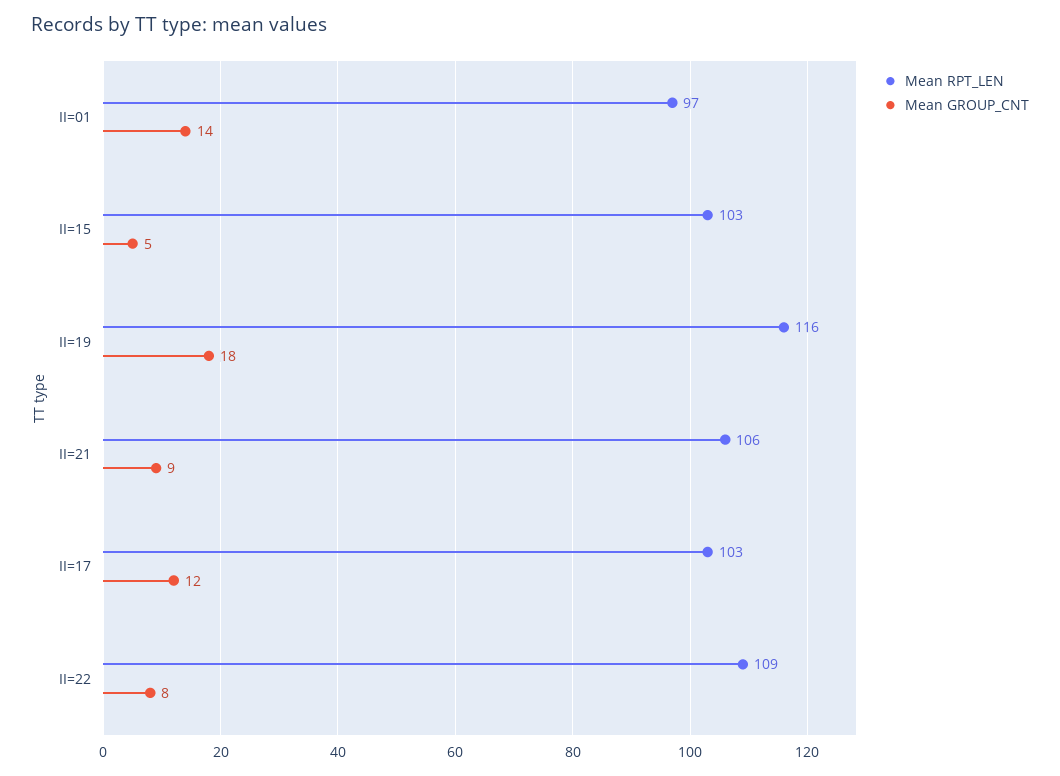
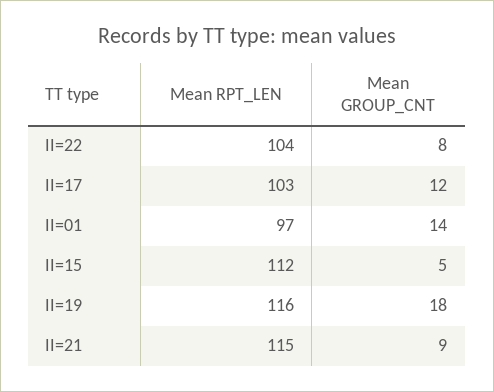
Mean RPT_LEN, II=15: 103 -> 112
Mean RPT_LEN, II=21: 106 -> 115
Mean RPT_LEN, II=22: 109 -> 104

